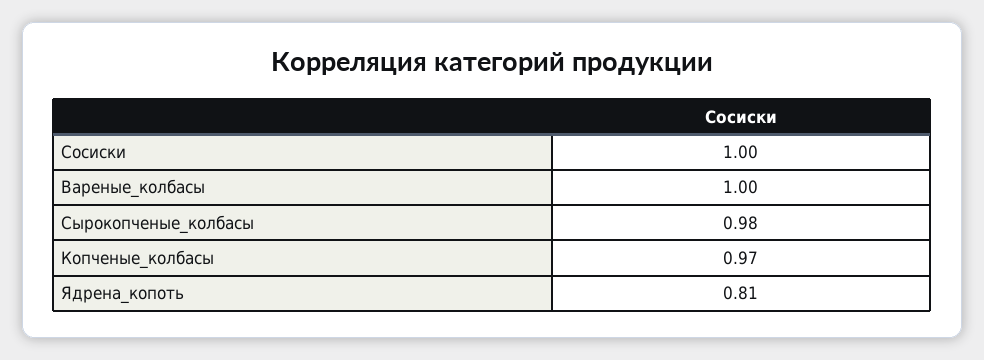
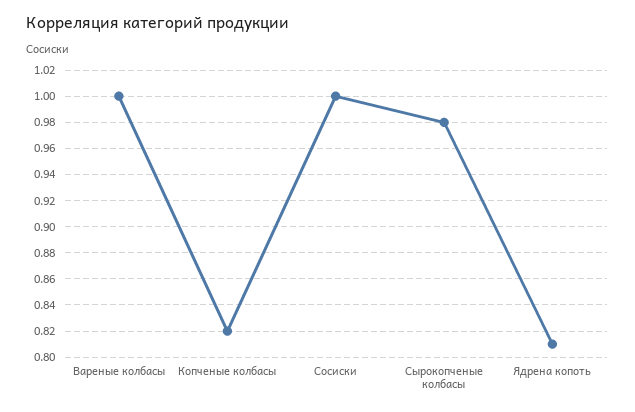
Копченые_колбасы: 0.97 -> 0.82

